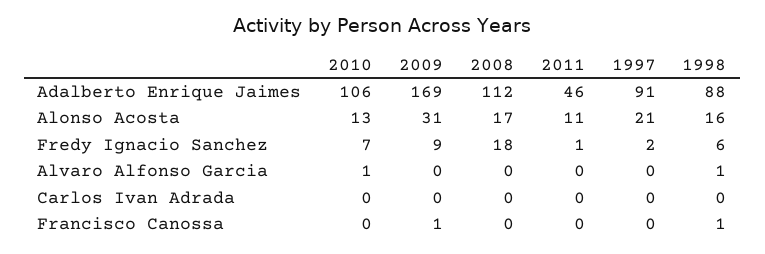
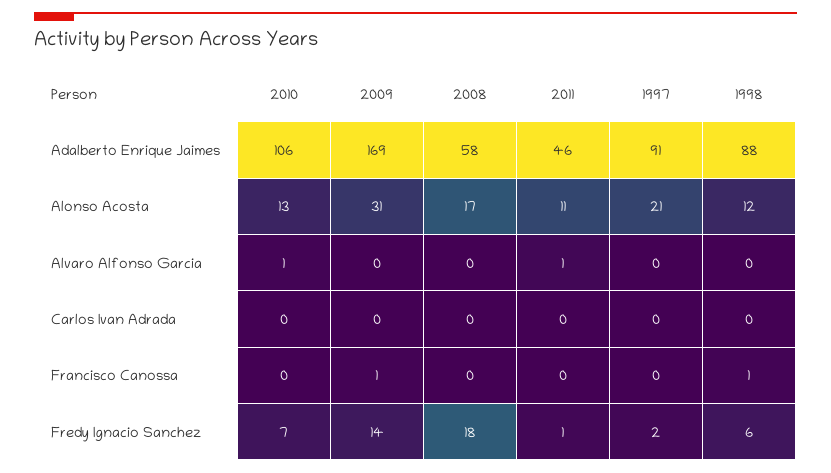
2008, Adalberto Enrique Jaimes: 112 -> 58
1998, Alonso Acosta: 16 -> 12
2009, Fredy Ignacio Sanchez: 9 -> 14
2011, Alvaro Alfonso Garcia: 0 -> 1
1998, Alvaro Alfonso Garcia: 1 -> 0

